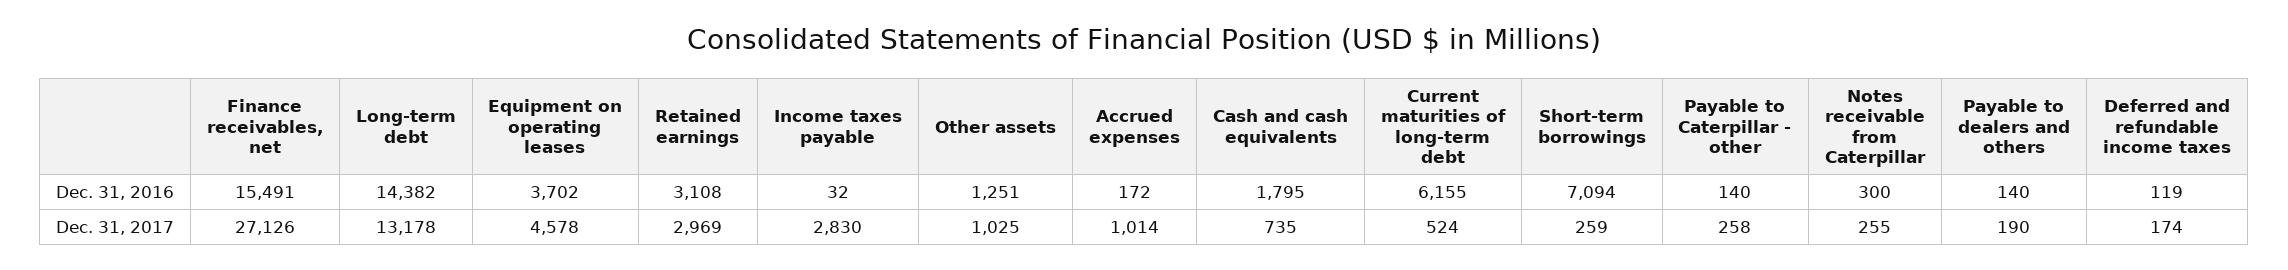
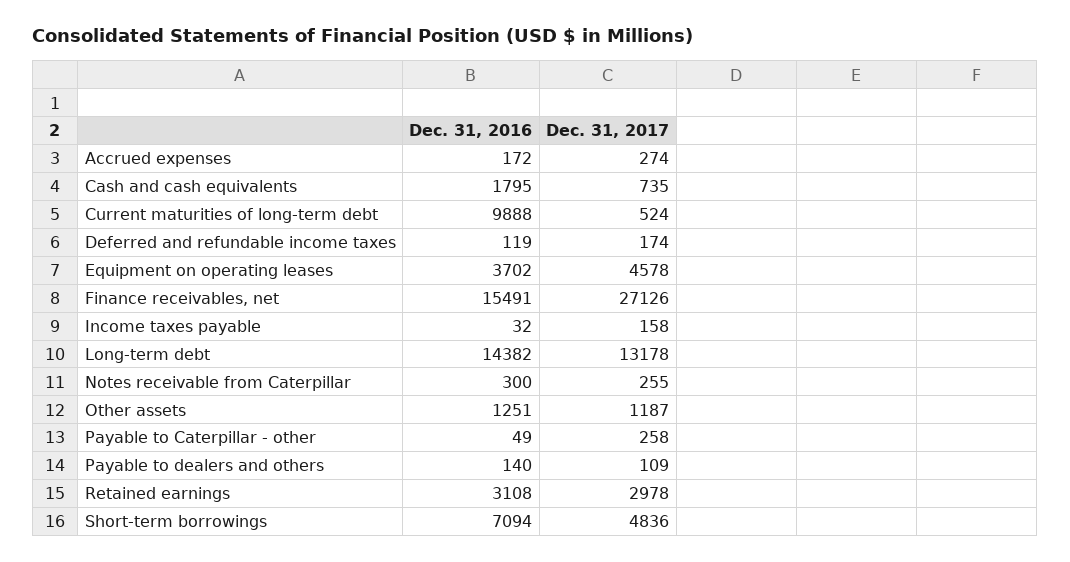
Current maturities of long-term debt, Dec. 31, 2016: 6155 -> 9888
Payable to Caterpillar - other, Dec. 31, 2016: 140 -> 49
Retained earnings, Dec. 31, 2017: 2969 -> 2978
Income taxes payable, Dec. 31, 2017: 2830 -> 158
Other assets, Dec. 31, 2017: 1025 -> 1187
Accrued expenses, Dec. 31, 2017: 1014 -> 274
Short-term borrowings, Dec. 31, 2017: 259 -> 4836
Payable to dealers and others, Dec. 31, 2017: 190 -> 109

